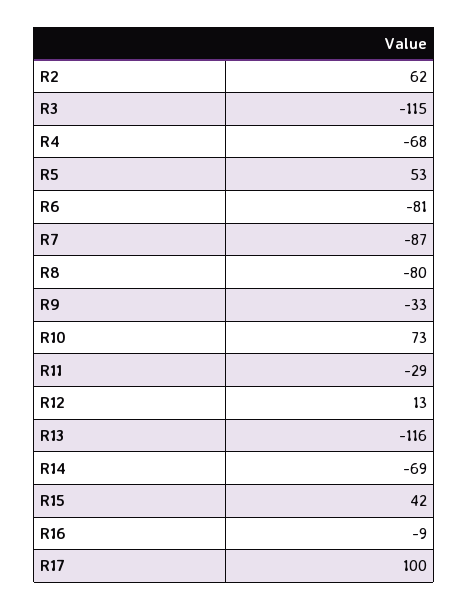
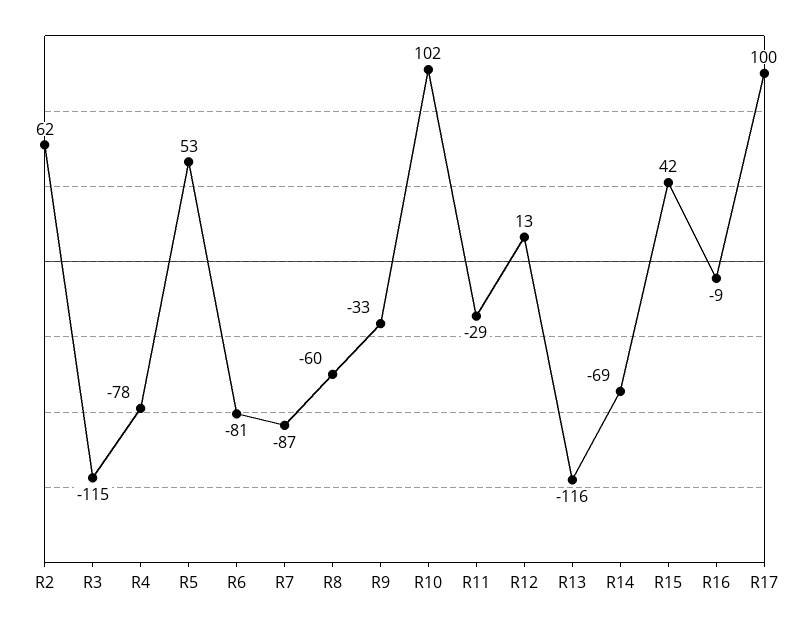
R4: -68 -> -78
R8: -80 -> -60
R10: 73 -> 102

